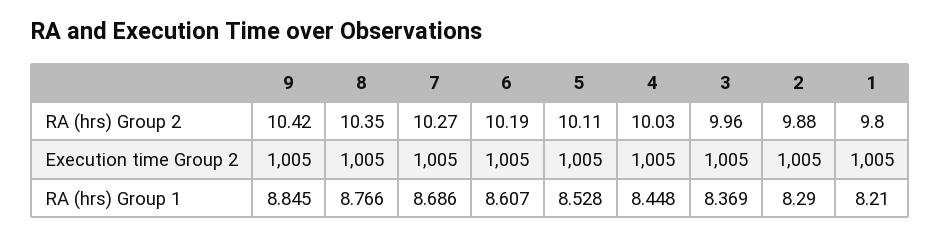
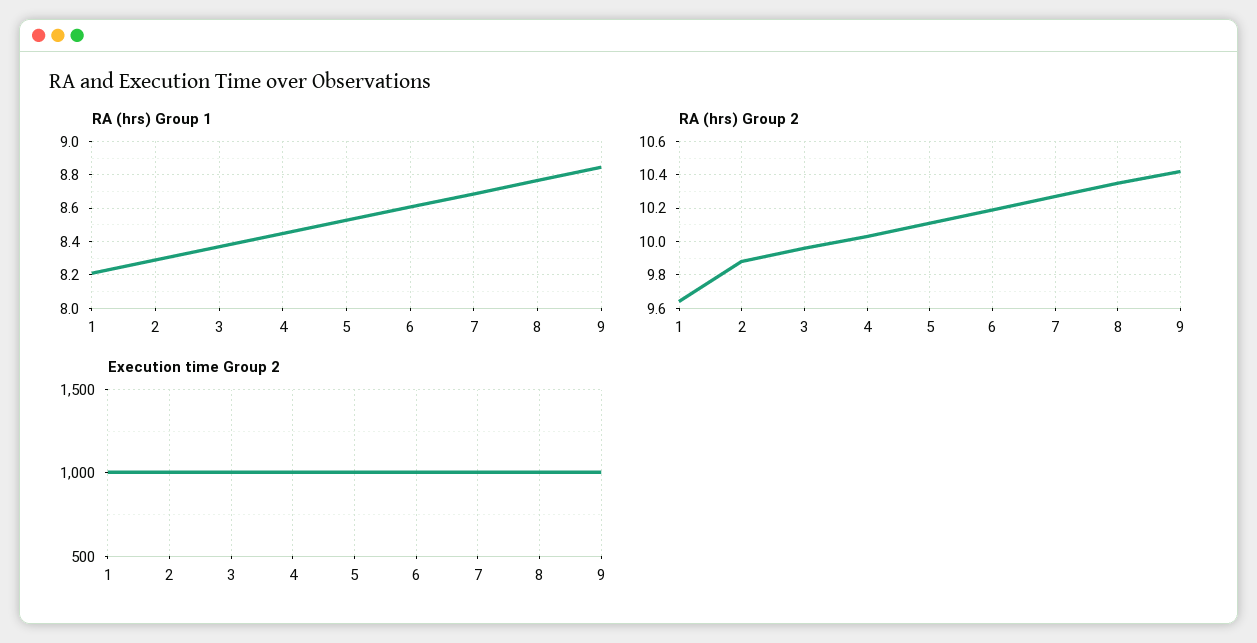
RA (hrs) Group 2, 1: 9.8 -> 9.65

